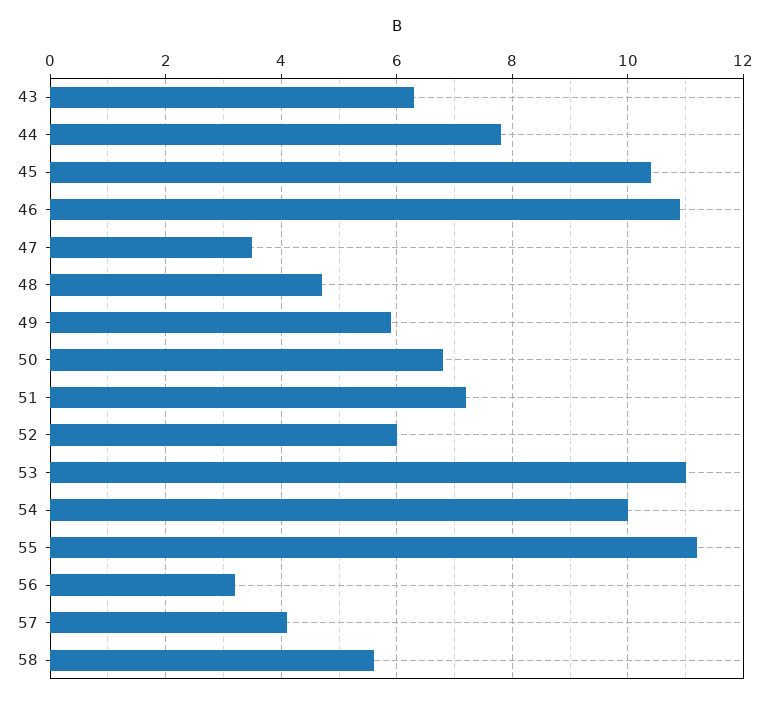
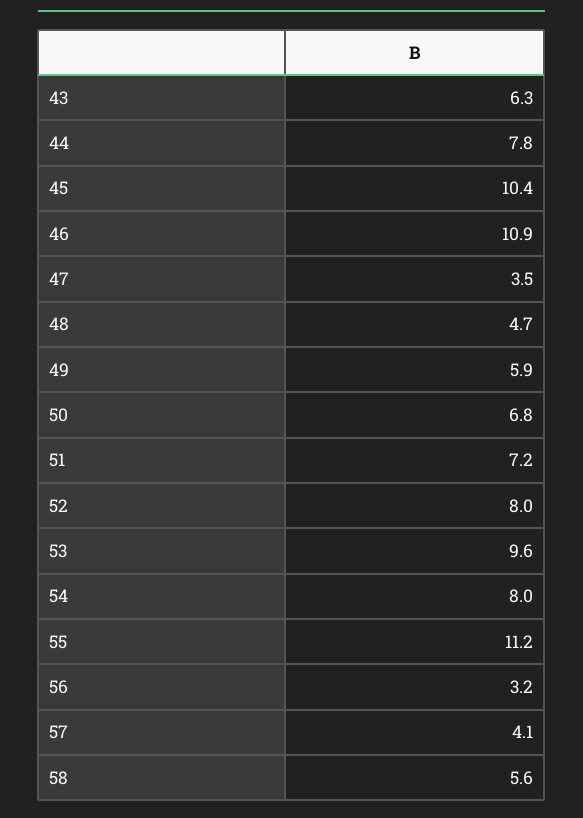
52: 6 -> 8
53: 11 -> 9.6
54: 10 -> 8

